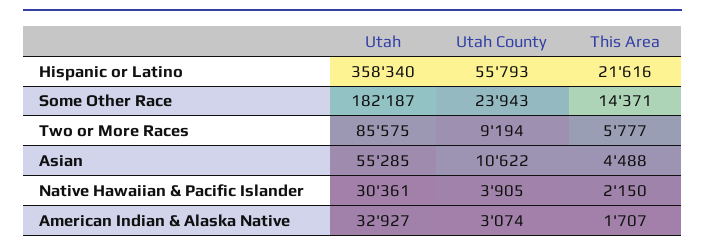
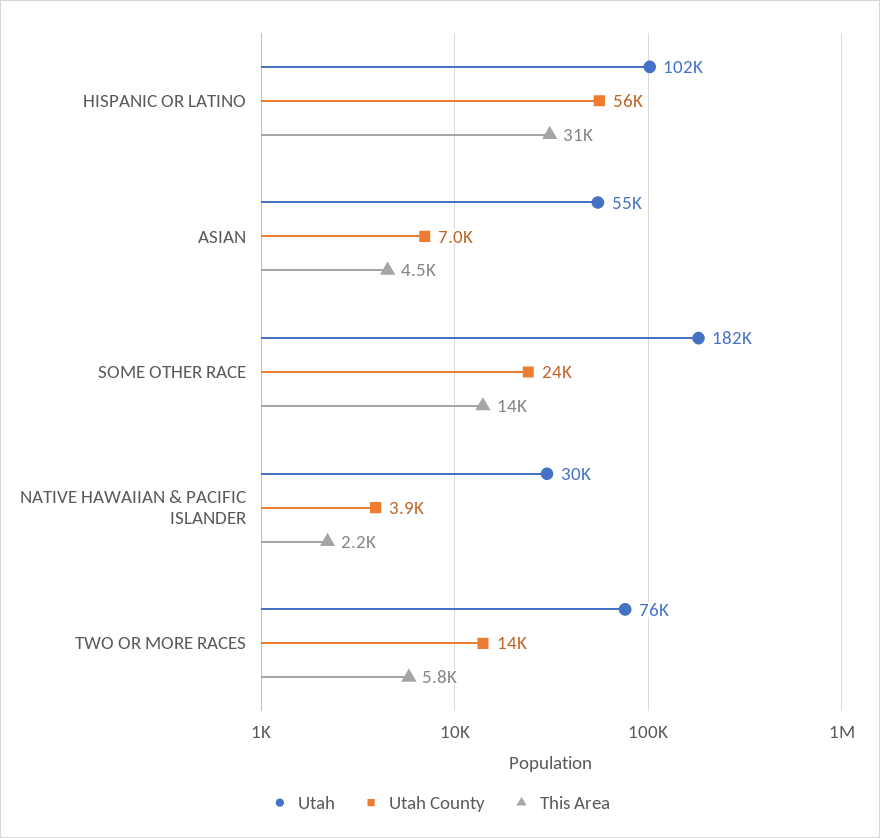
Utah, Hispanic or Latino: 358340 -> 102000
This Area, Hispanic or Latino: 21616 -> 31000
Utah, Two or More Races: 85575 -> 76000
Utah County, Two or More Races: 9194 -> 14000
Utah County, Asian: 10622 -> 7000
Utah, American Indian & Alaska Native: 32927 -> none
Utah County, American Indian & Alaska Native: 3074 -> none
This Area, American Indian & Alaska Native: 1707 -> none

